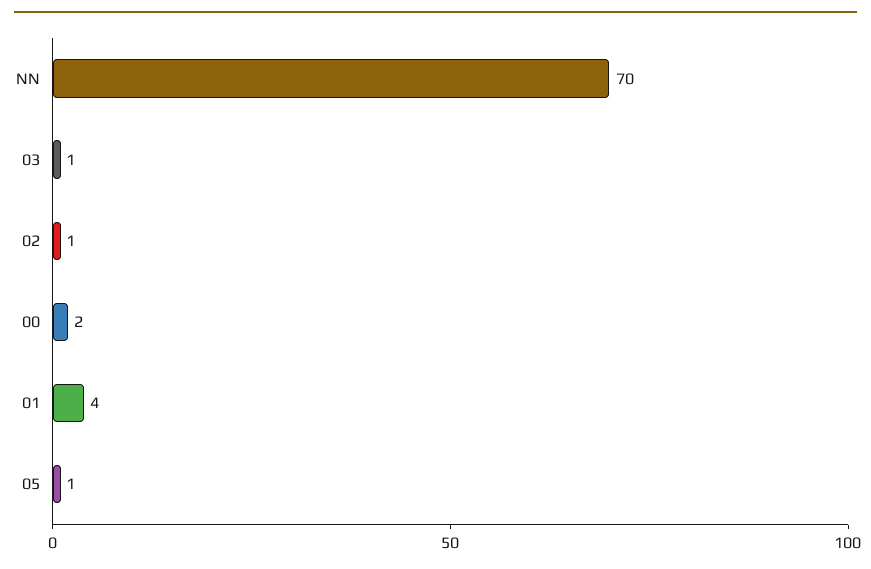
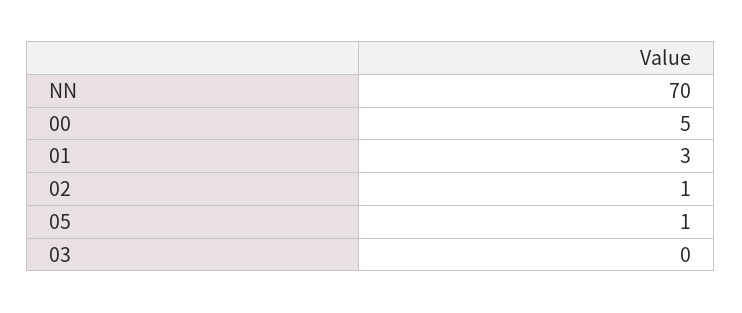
03: 1 -> 0
00: 2 -> 5
01: 4 -> 3

